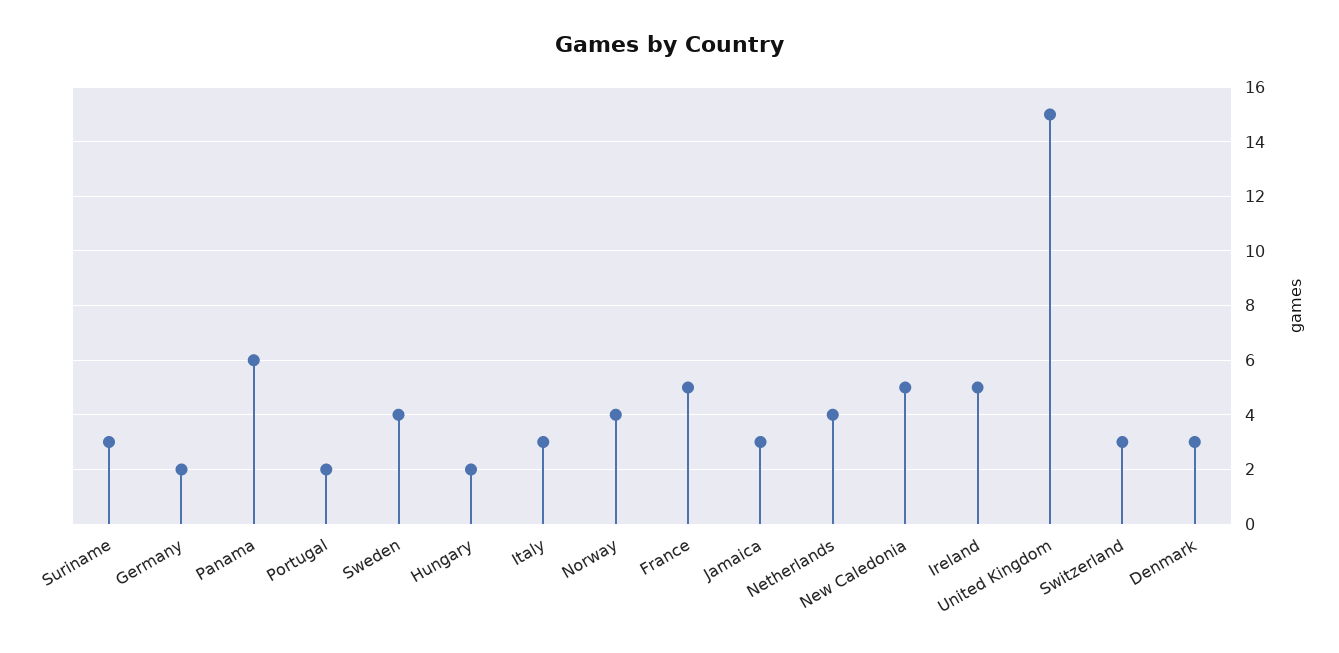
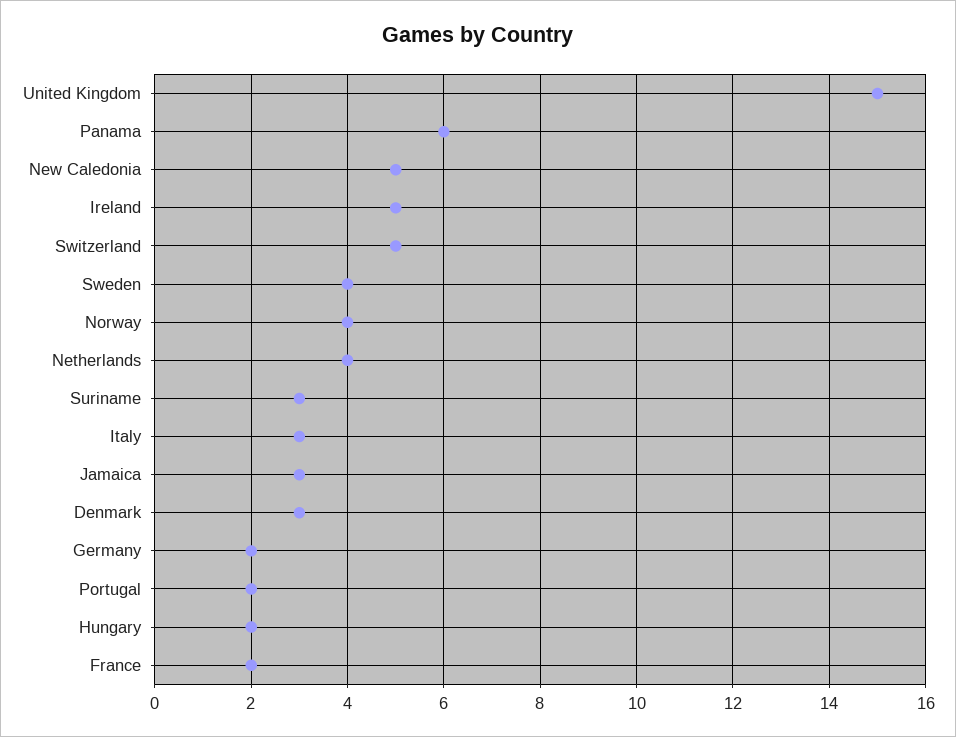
France: 5 -> 2
Switzerland: 3 -> 5

